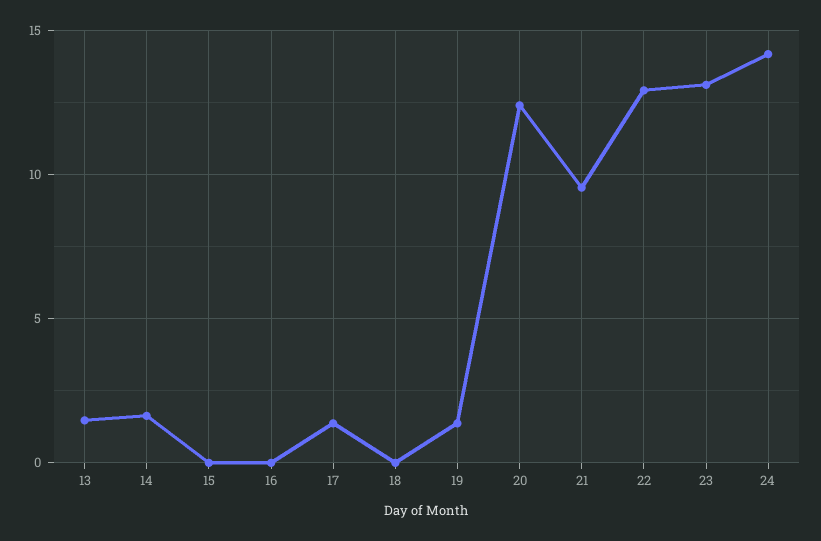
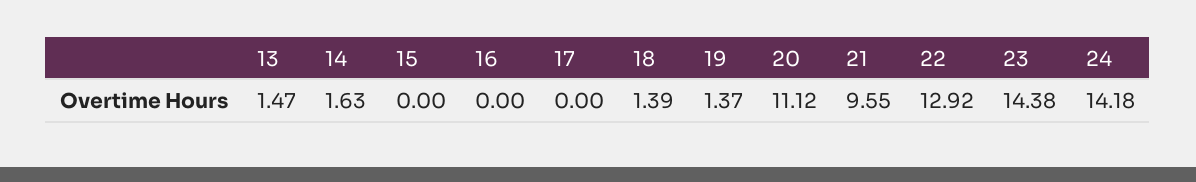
17: 1.5 -> 0
18: 0 -> 1.39
20: 12.5 -> 11.12
23: 13 -> 14.38

